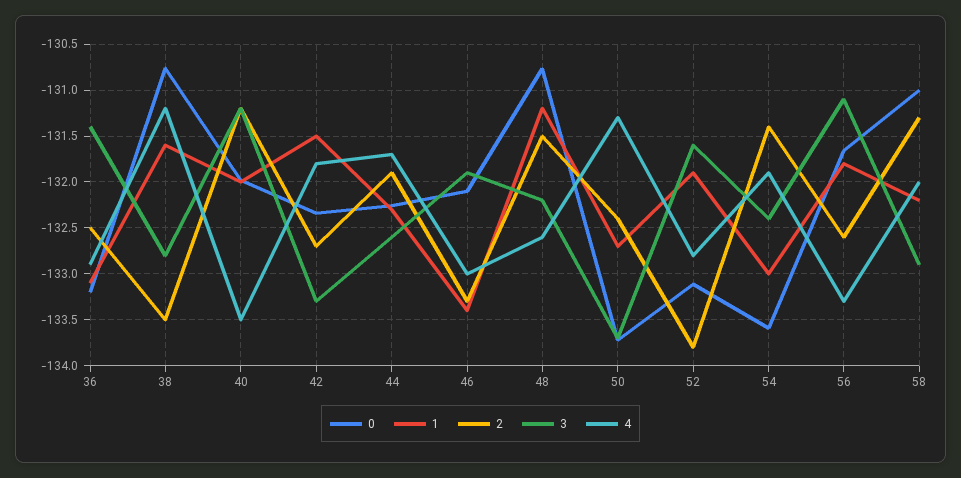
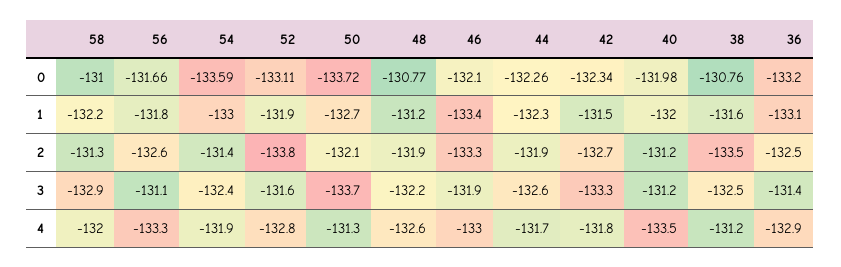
3, 38: -132.8 -> -132.5
2, 48: -131.5 -> -131.9
2, 50: -132.4 -> -132.1

